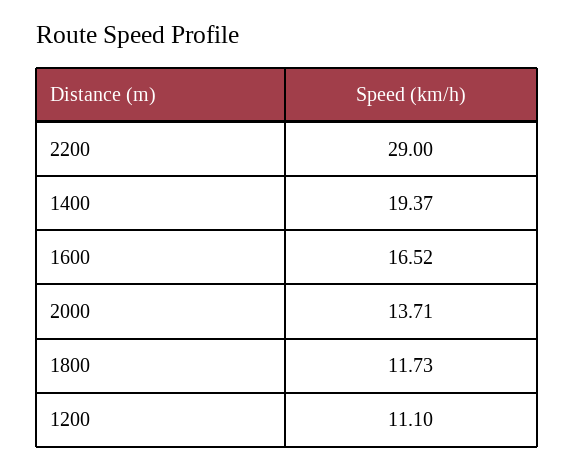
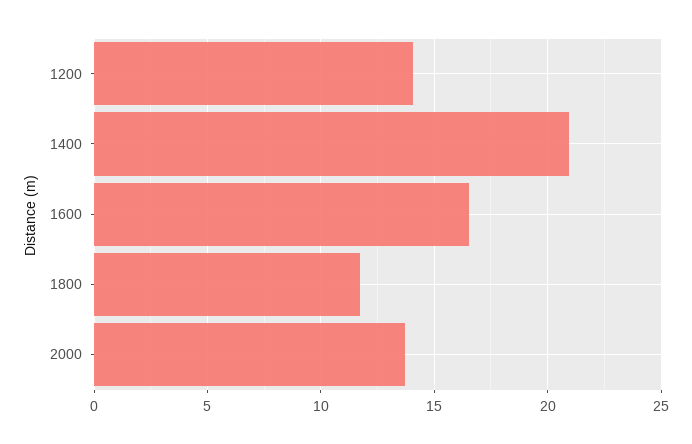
2200: 29 -> none
1400: 19.37 -> 21
1200: 11.1 -> 14

